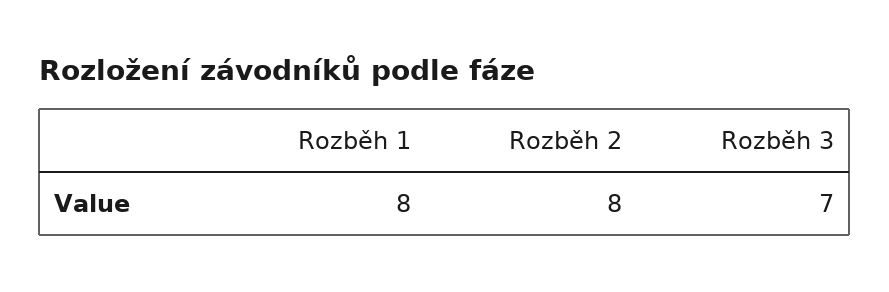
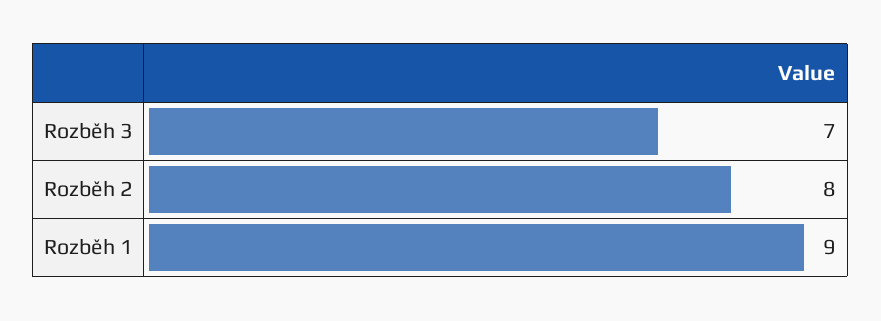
Rozběh 1: 8 -> 9

